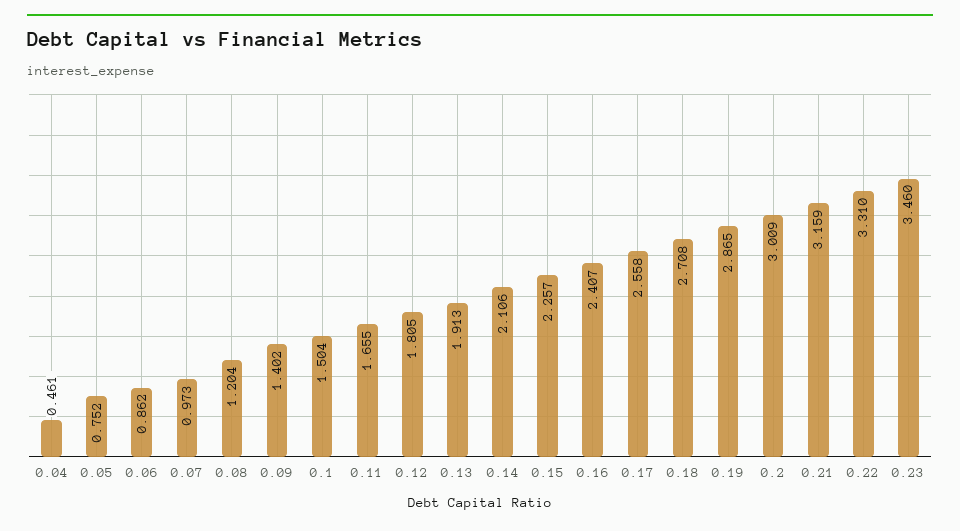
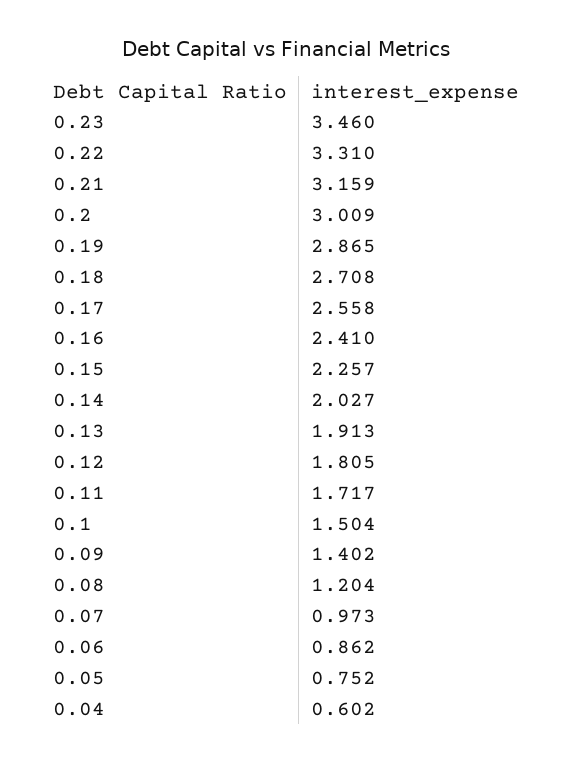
0.04: 0.461 -> 0.602
0.11: 1.655 -> 1.717
0.14: 2.106 -> 2.027
0.16: 2.407 -> 2.41

